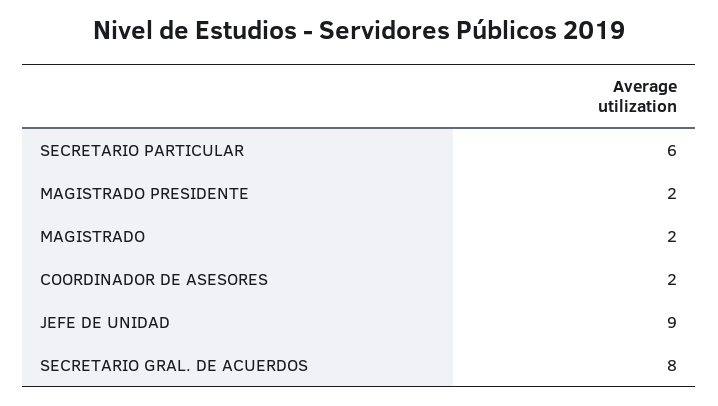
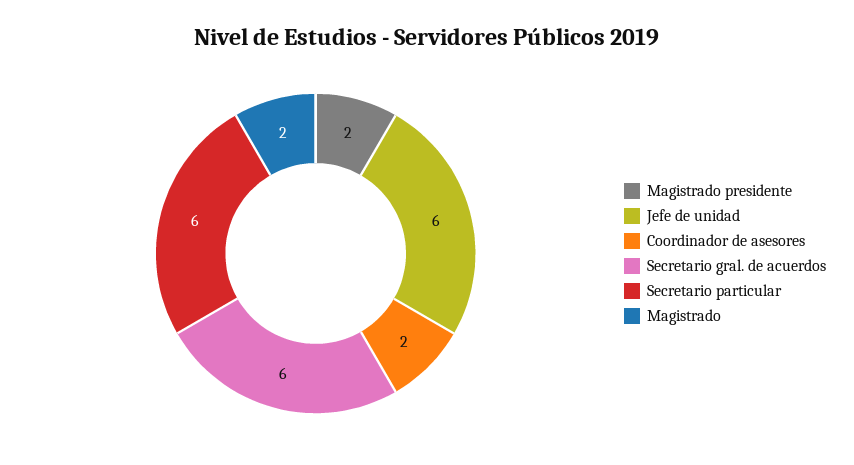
JEFE DE UNIDAD: 9 -> 6
SECRETARIO GRAL. DE ACUERDOS: 8 -> 6

